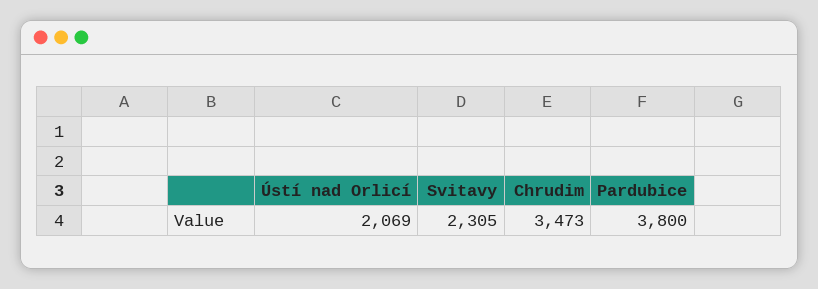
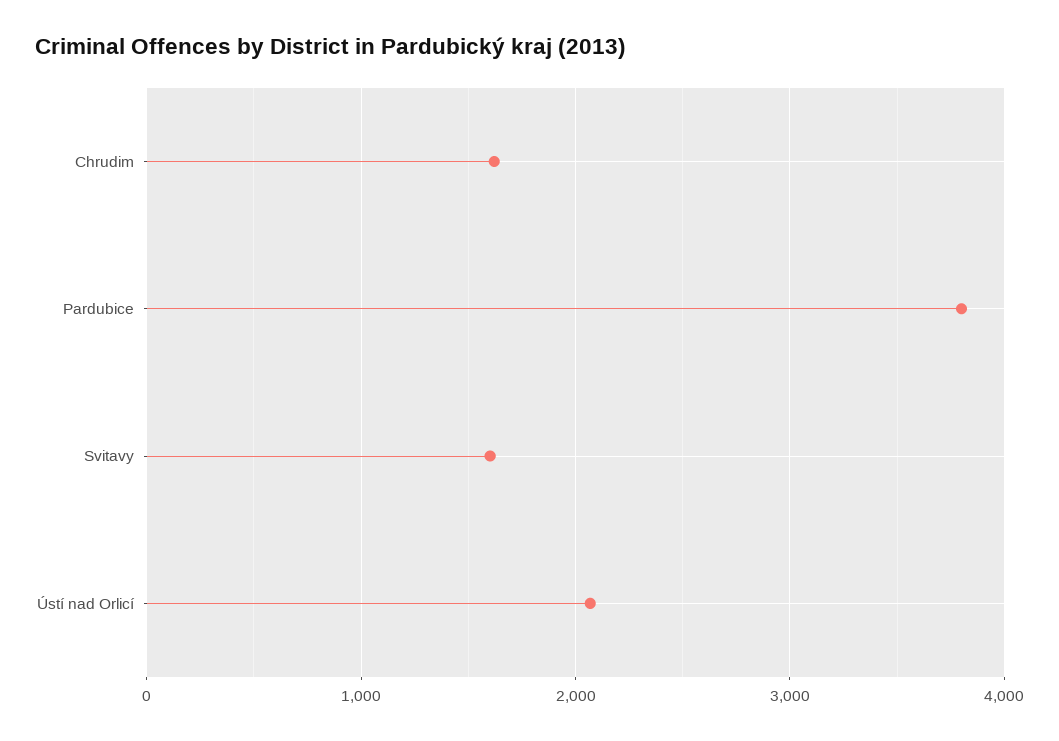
Svitavy: 2305 -> 1600
Chrudim: 3473 -> 1600

